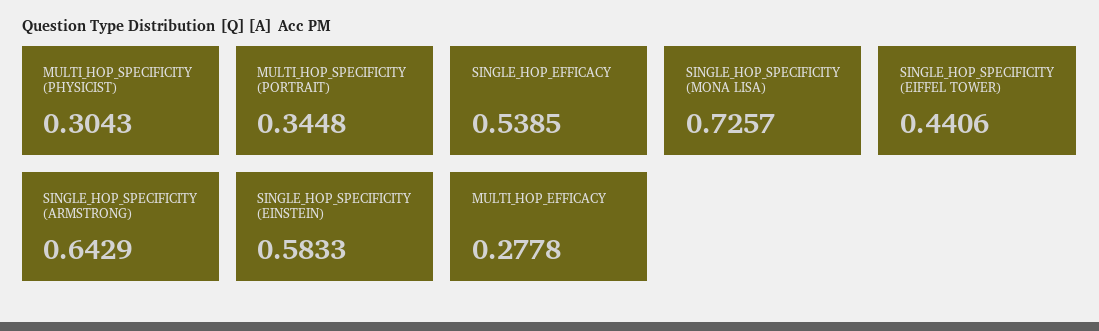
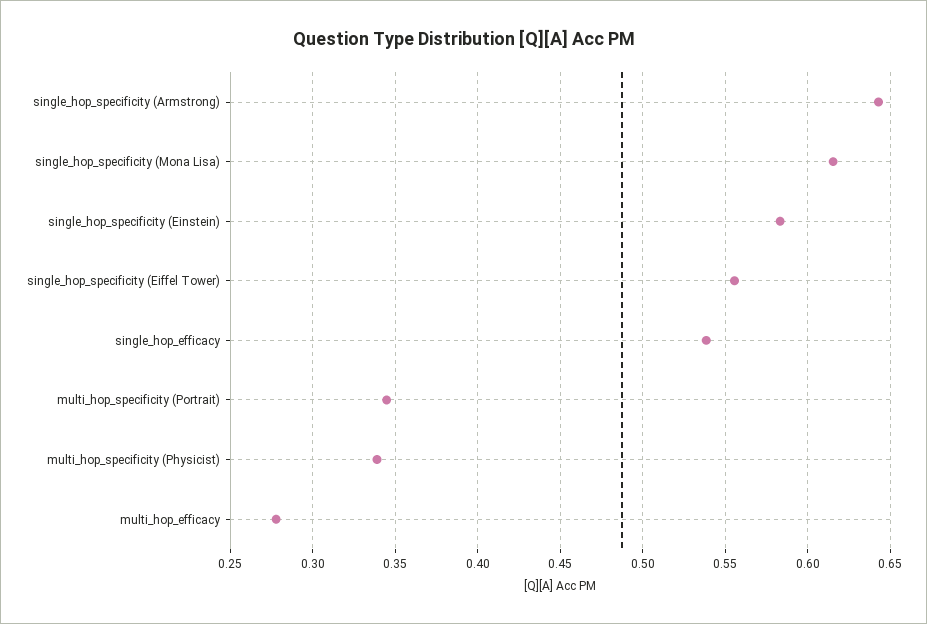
MULTI_HOP_SPECIFICITY (PHYSICIST): 0.3043 -> 0.34
SINGLE_HOP_SPECIFICITY (MONA LISA): 0.7257 -> 0.615
SINGLE_HOP_SPECIFICITY (EIFFEL TOWER): 0.4406 -> 0.555

